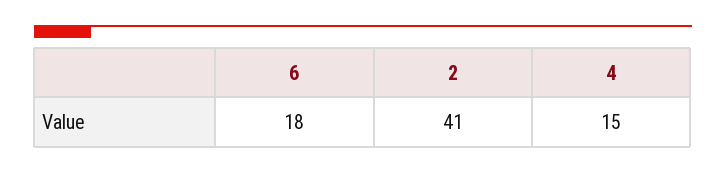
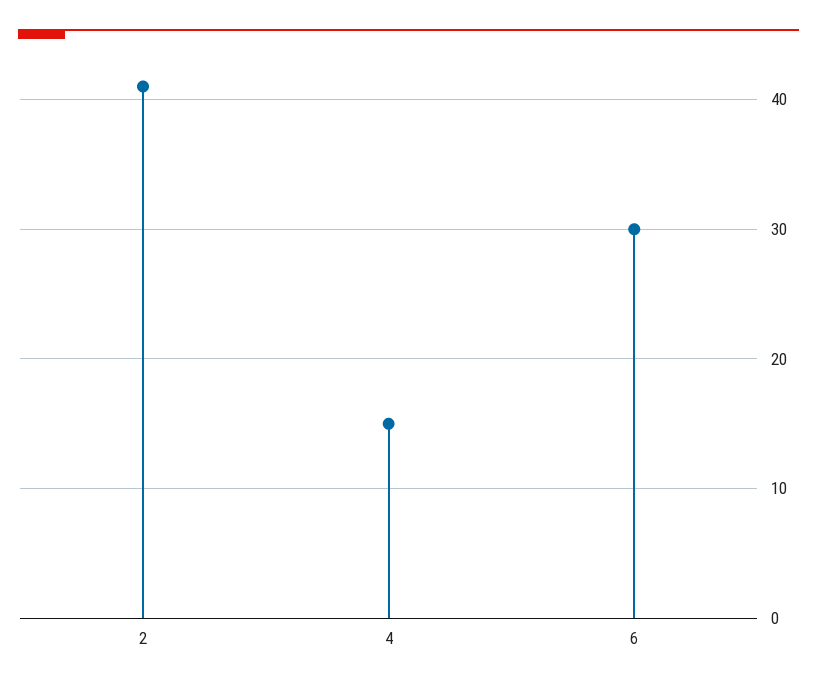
6: 18 -> 30

